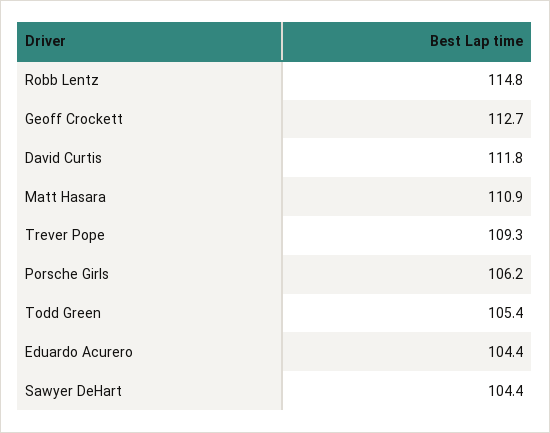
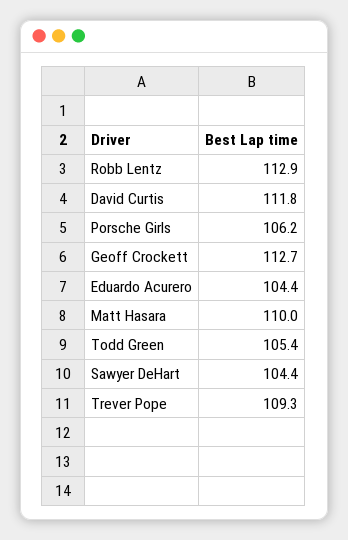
Robb Lentz: 114.8 -> 112.9
Matt Hasara: 110.9 -> 110

